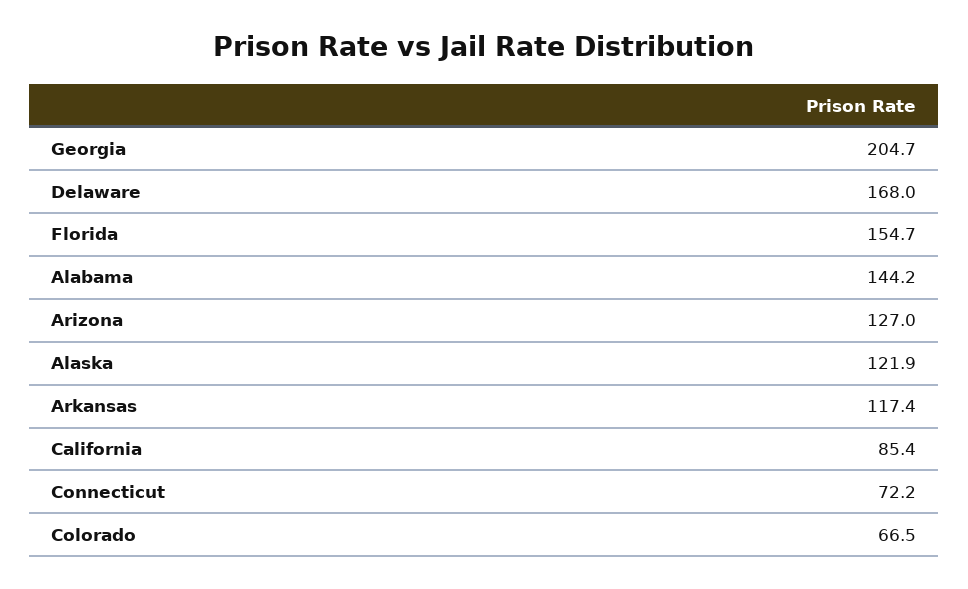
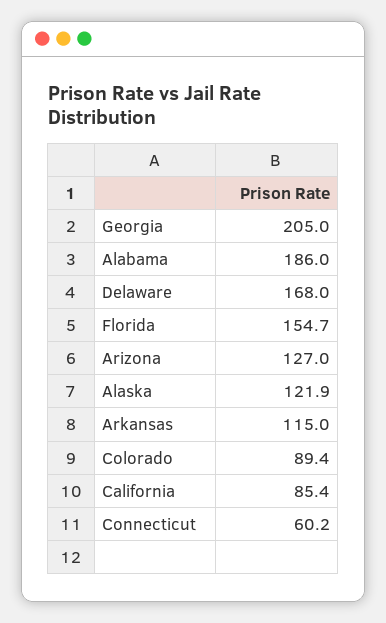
Georgia: 204.7 -> 205
Alabama: 144.2 -> 186
Arkansas: 117.4 -> 115
Connecticut: 72.2 -> 60.2
Colorado: 66.5 -> 89.4

